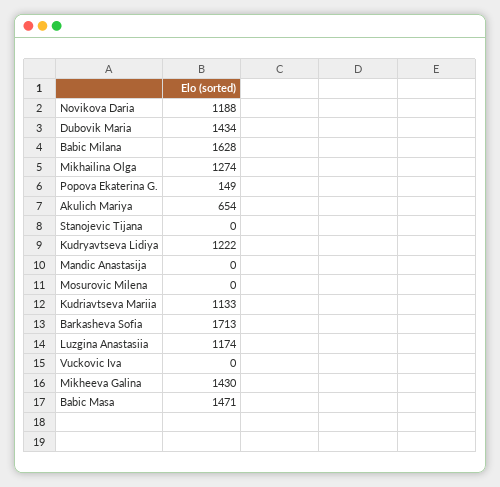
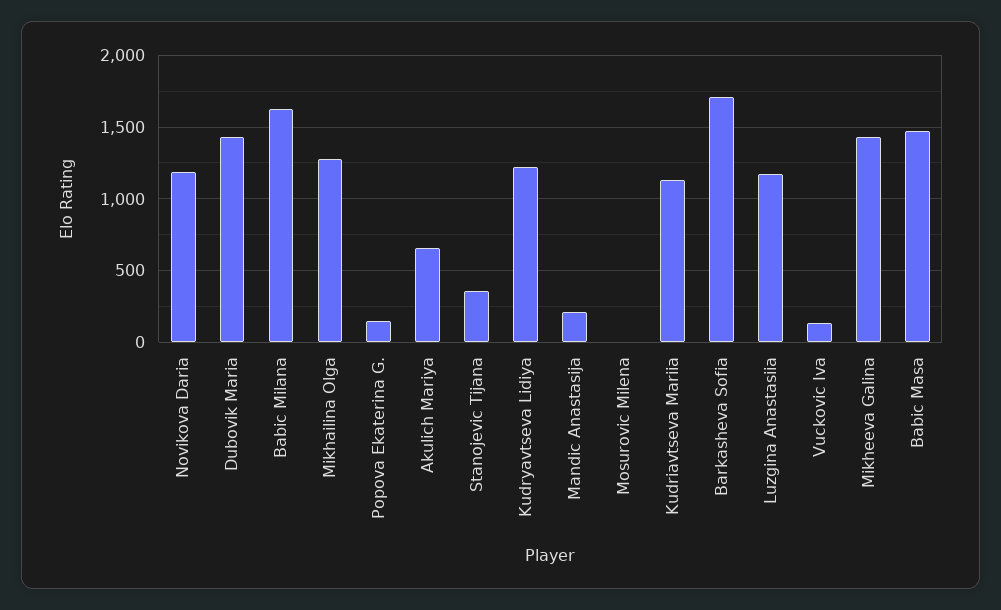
Stanojevic Tijana: 0 -> 350
Mandic Anastasija: 0 -> 200
Vuckovic Iva: 0 -> 150

